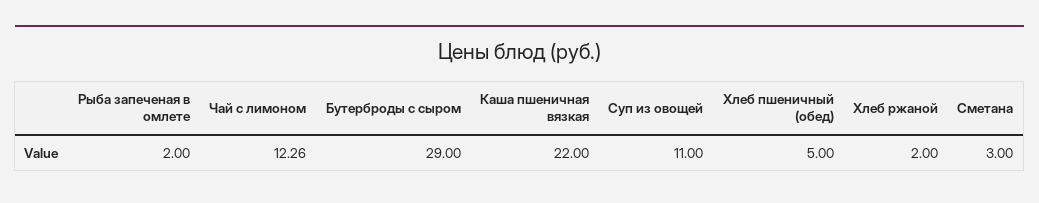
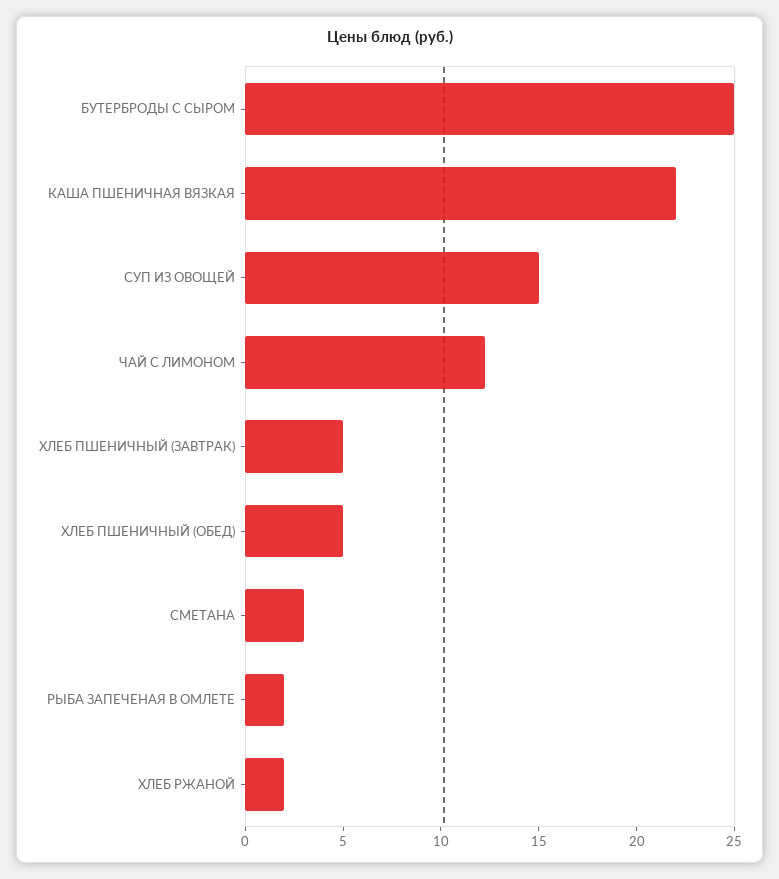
Бутерброды с сыром: 29 -> 25
Суп из овощей: 11 -> 15
ХЛЕБ ПШЕНИЧНЫЙ (ЗАВТРАК): none -> 5

